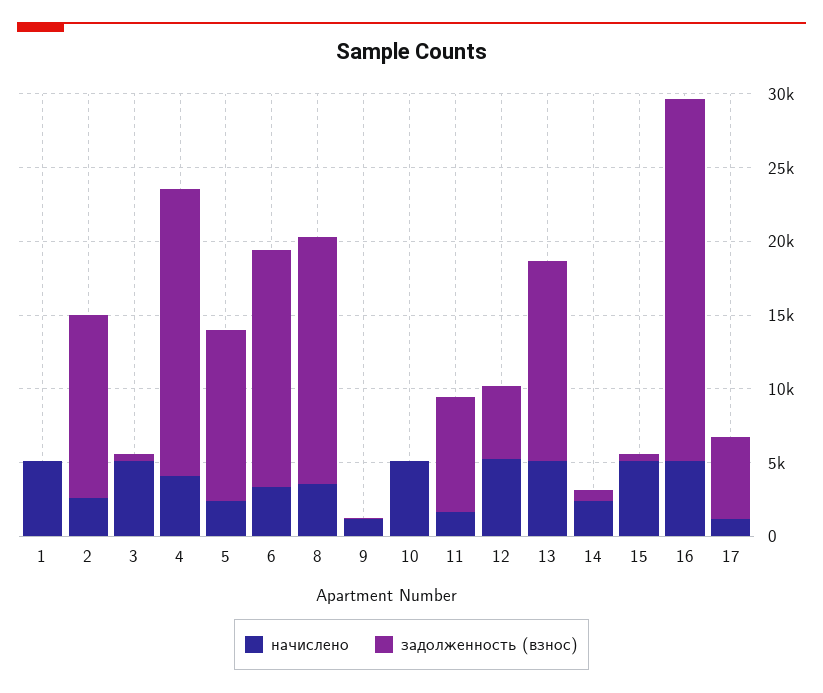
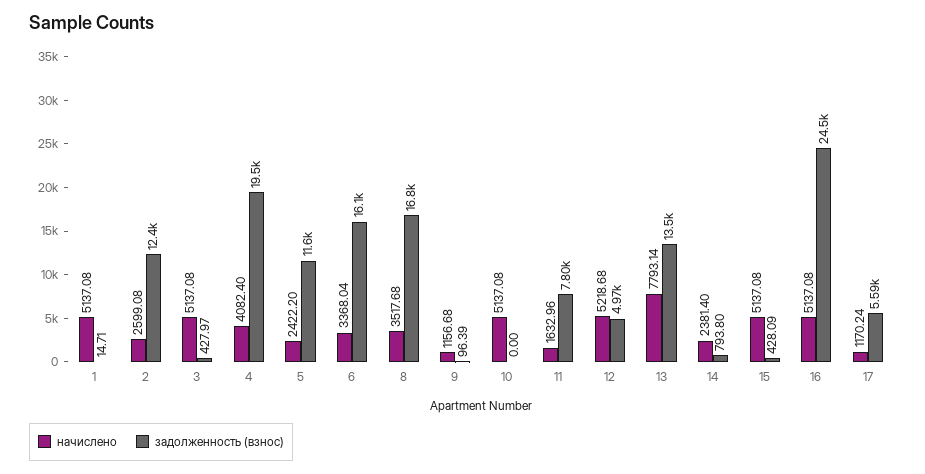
начислено, 13: 5000 -> 7793.14

